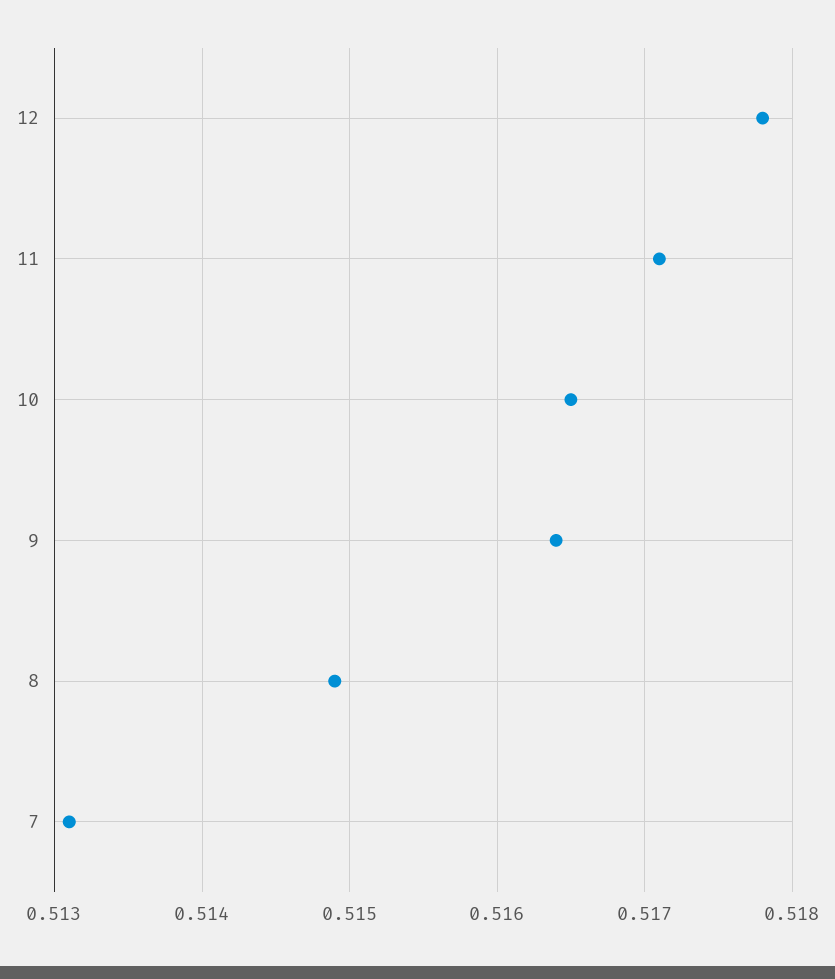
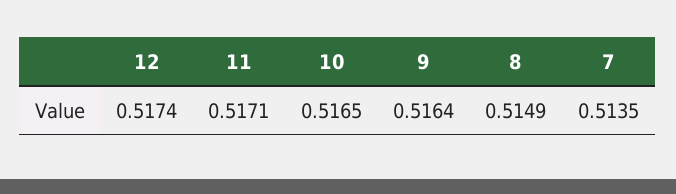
12: 0.5178 -> 0.5174
7: 0.5131 -> 0.5135

